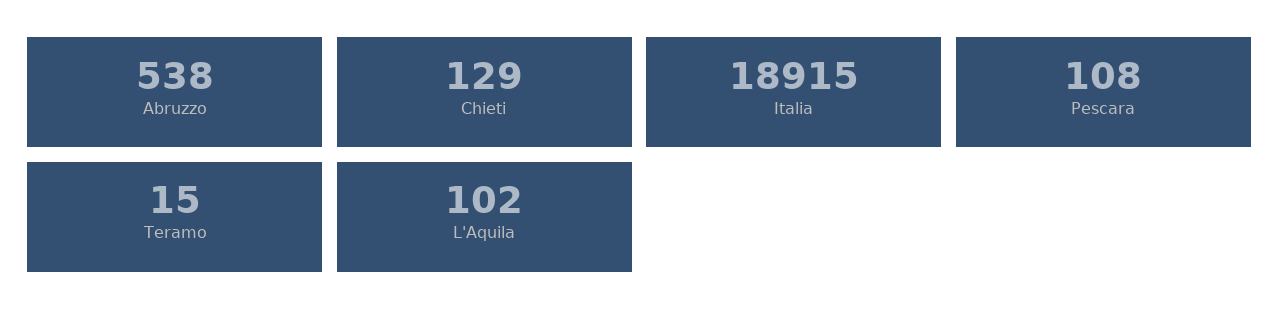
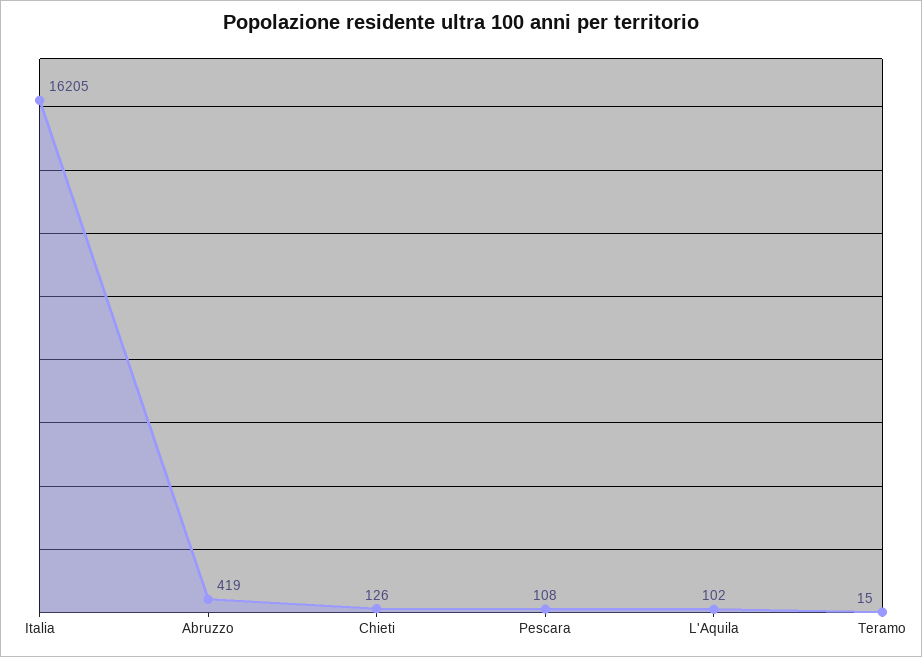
Abruzzo: 538 -> 419
Chieti: 129 -> 126
Italia: 18915 -> 16205

